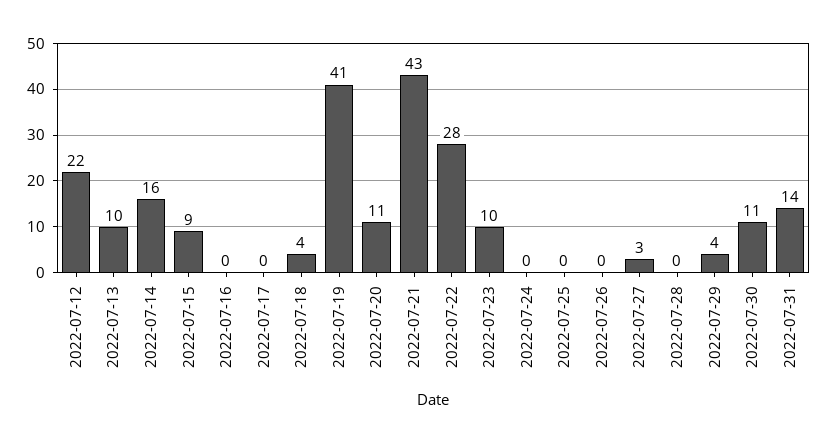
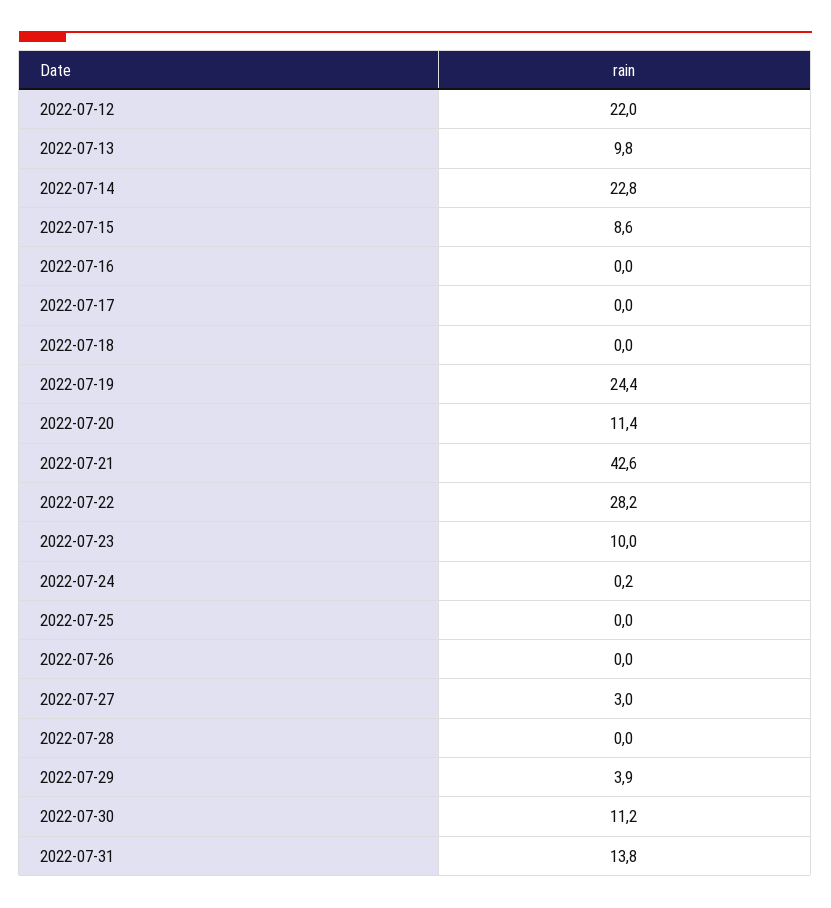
2022-07-14: 16 -> 22.8
2022-07-18: 4 -> 0
2022-07-19: 41 -> 24.4

